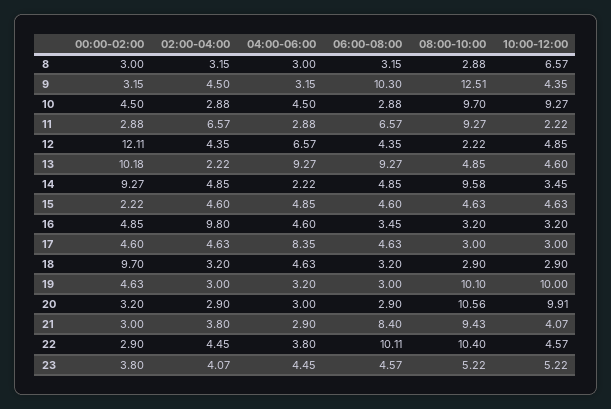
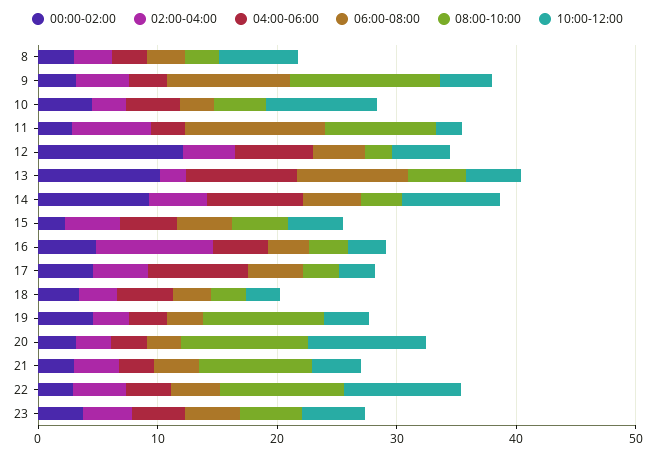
08:00-10:00, 10: 9.7 -> 4
06:00-08:00, 11: 6.57 -> 12
04:00-06:00, 14: 2.22 -> 8
08:00-10:00, 14: 9.58 -> 4
10:00-12:00, 14: 3.45 -> 8
00:00-02:00, 18: 9.7 -> 4
10:00-12:00, 19: 10 -> 4
06:00-08:00, 21: 8.4 -> 4
06:00-08:00, 22: 10.11 -> 4
10:00-12:00, 22: 4.57 -> 10

